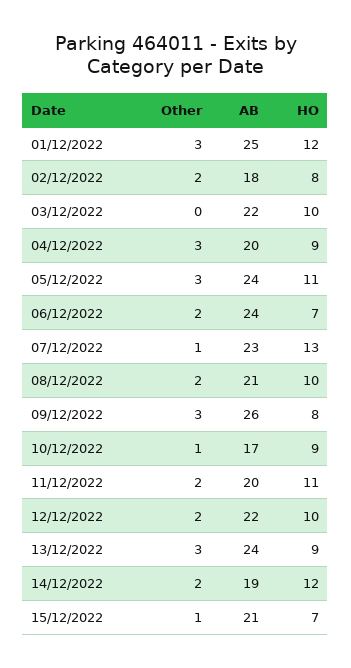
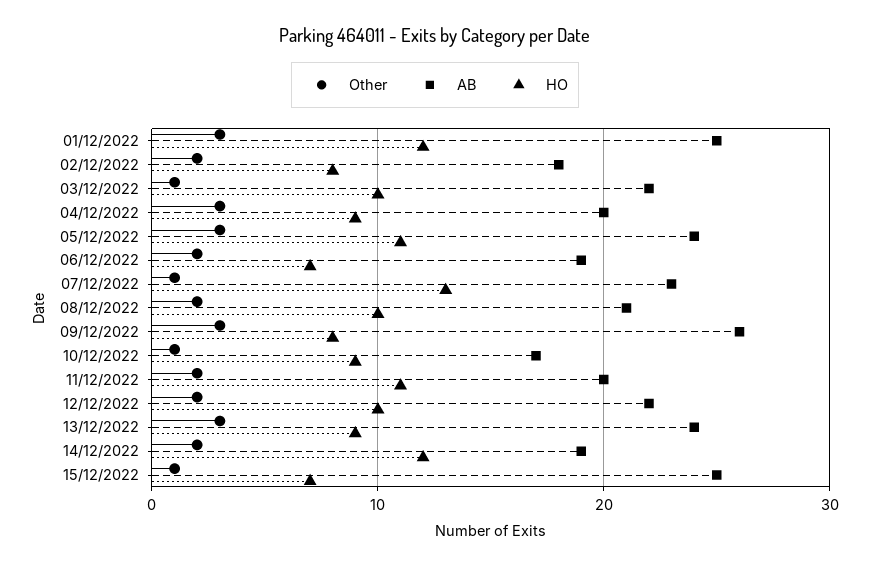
Other, 03/12/2022: 0 -> 1
AB, 06/12/2022: 24 -> 19
AB, 15/12/2022: 21 -> 25

